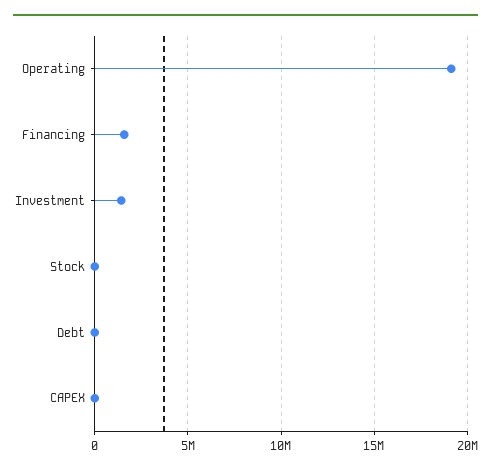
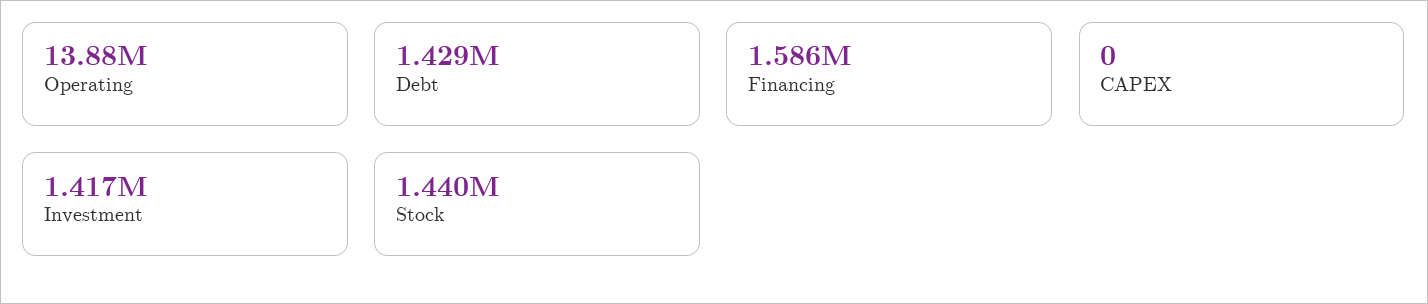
Operating: 19000000 -> 13880000
Stock: 0 -> 1440000
Debt: 0 -> 1429000

